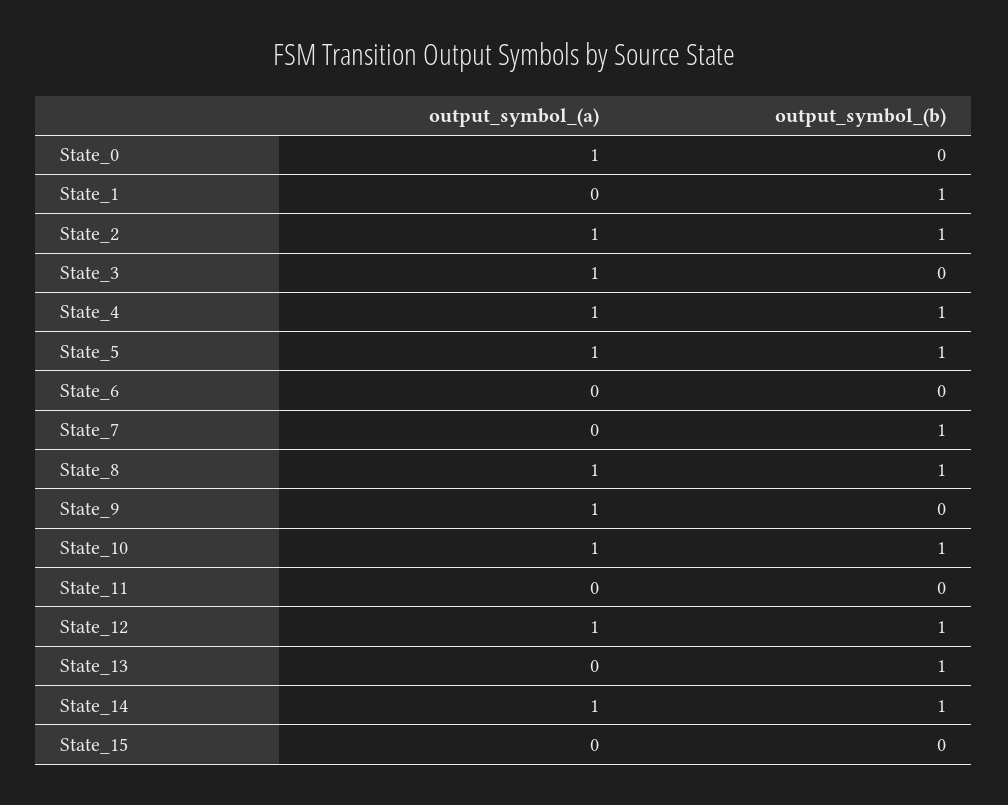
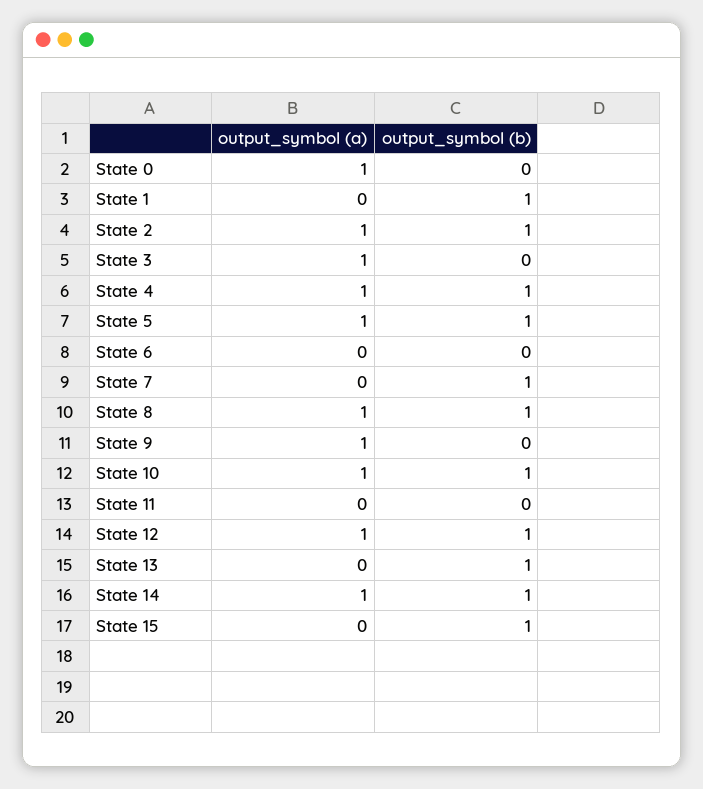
output_symbol_(b), State_15: 0 -> 1

